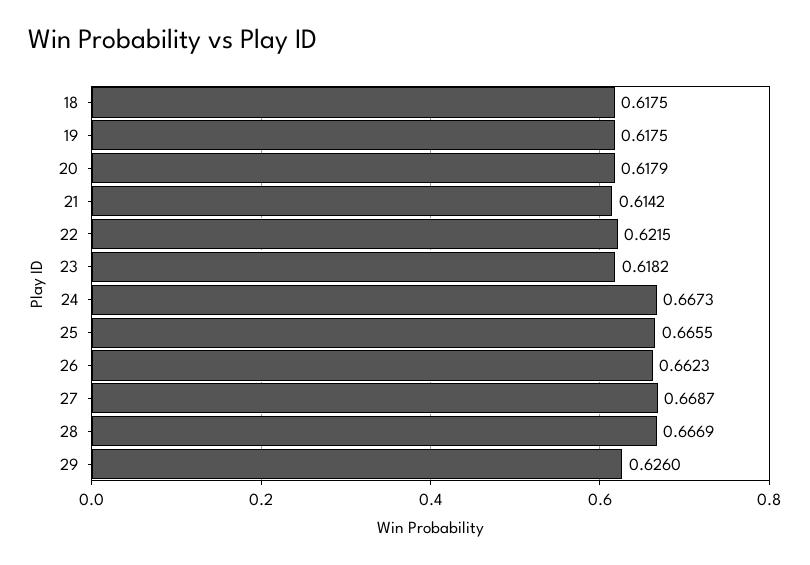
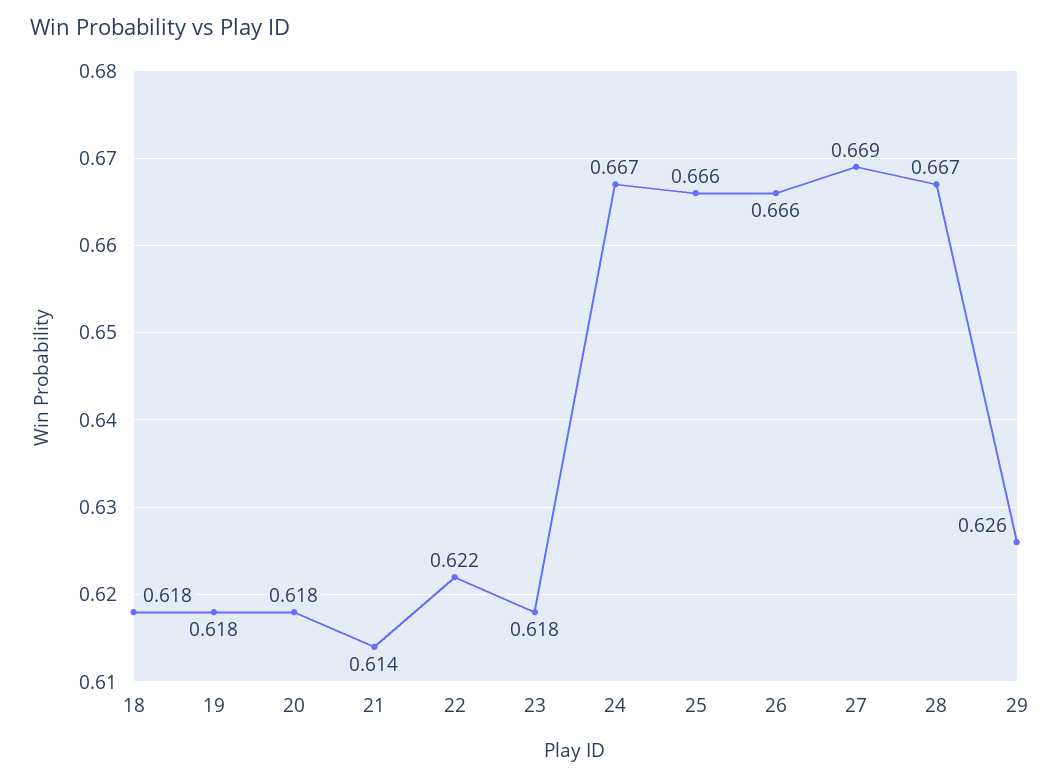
26: 0.6623 -> 0.666

